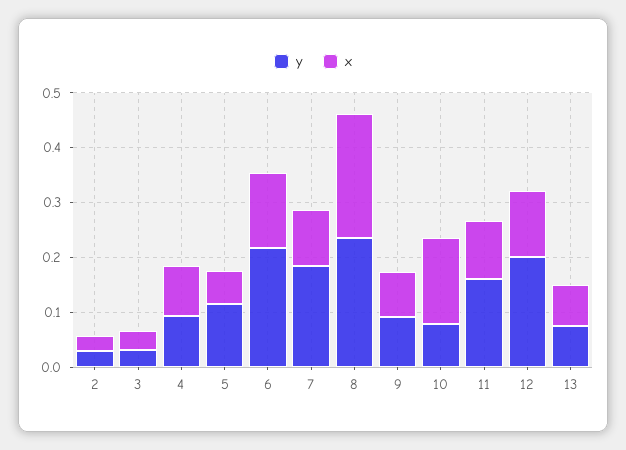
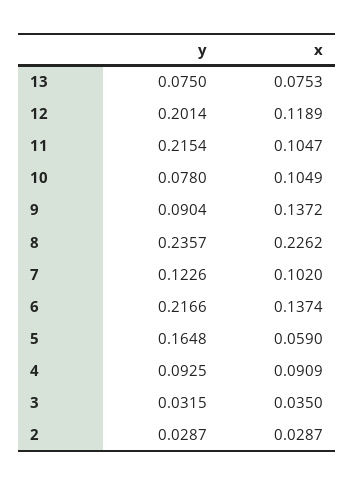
y, 5: 0.12 -> 0.1648
y, 7: 0.18 -> 0.1226
x, 9: 0.08 -> 0.1372
x, 10: 0.16 -> 0.1049
y, 11: 0.16 -> 0.2154

